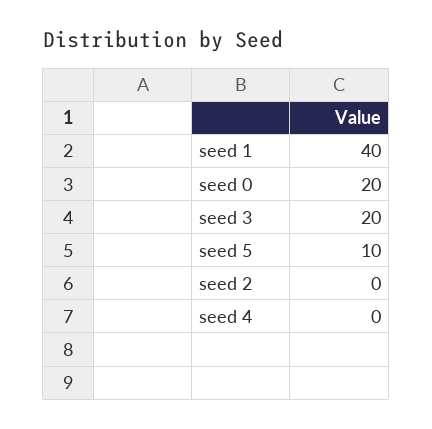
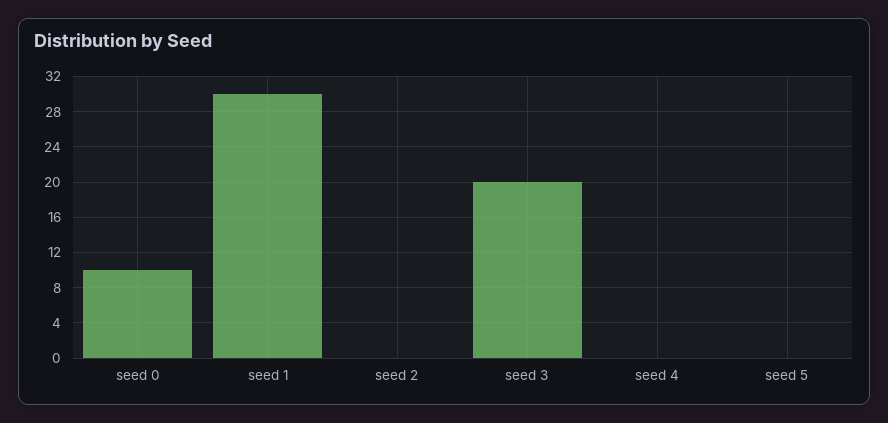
seed 1: 40 -> 30
seed 0: 20 -> 10
seed 5: 10 -> 0

